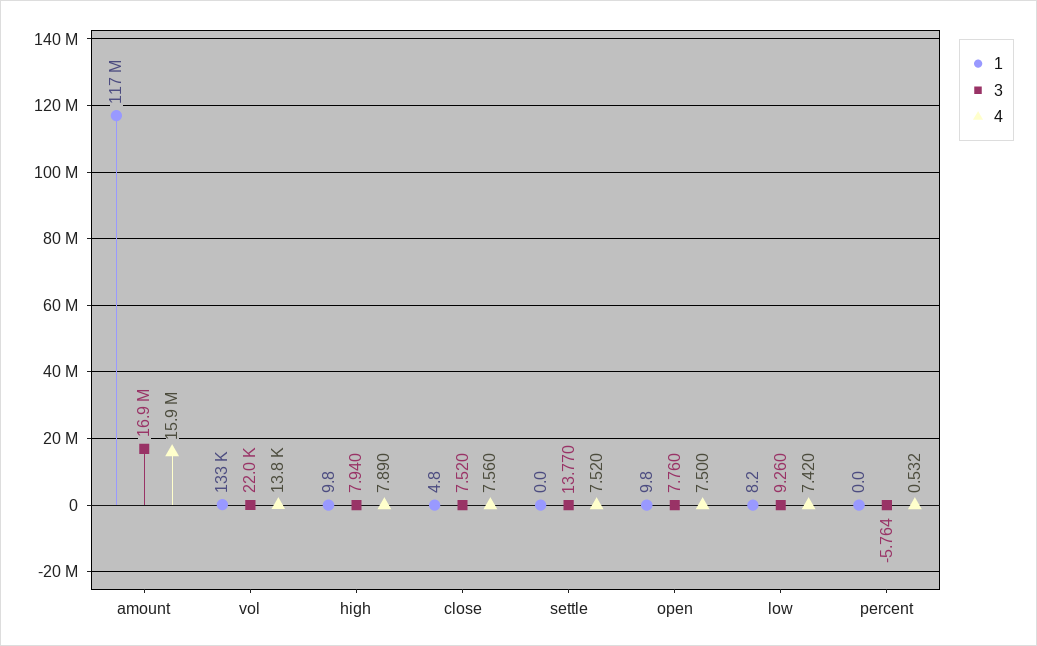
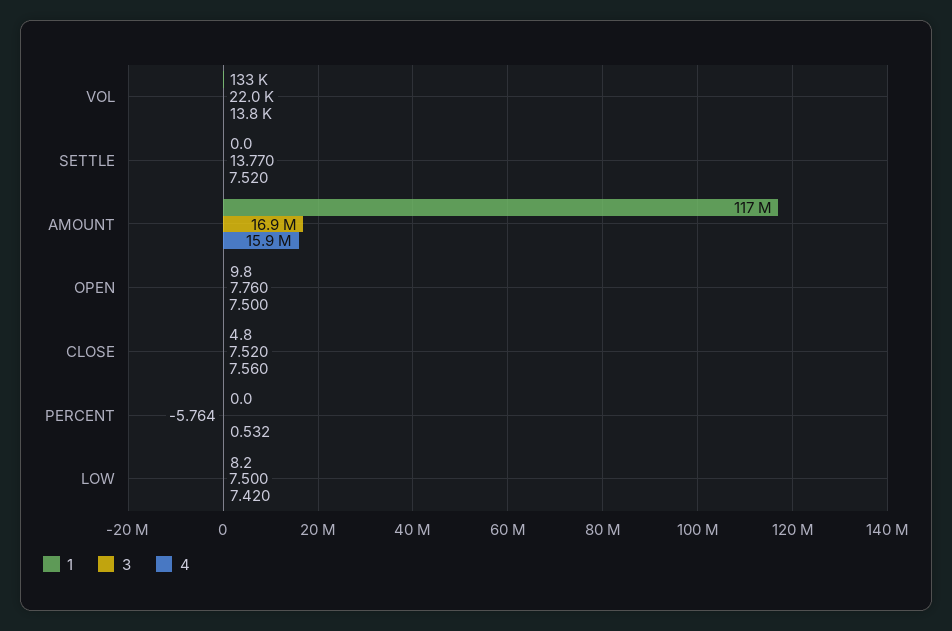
1, high: 9.8 -> none
3, high: 7.94 -> none
4, high: 7.89 -> none
3, low: 9.26 -> 7.5

